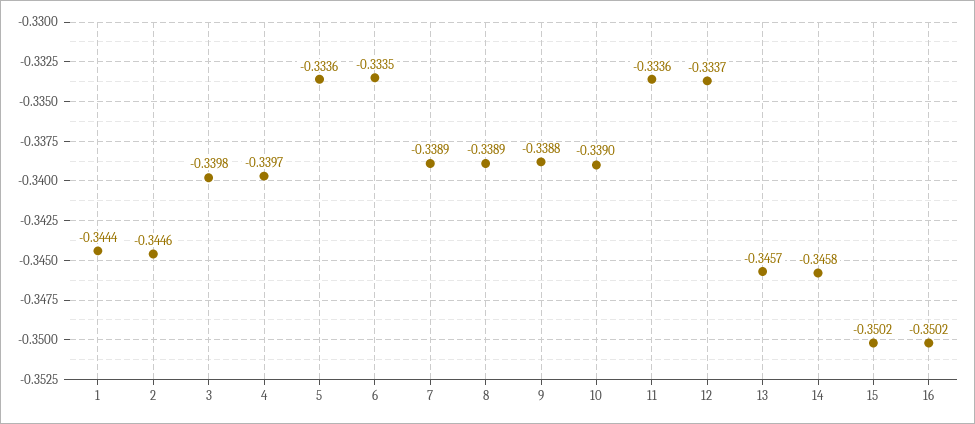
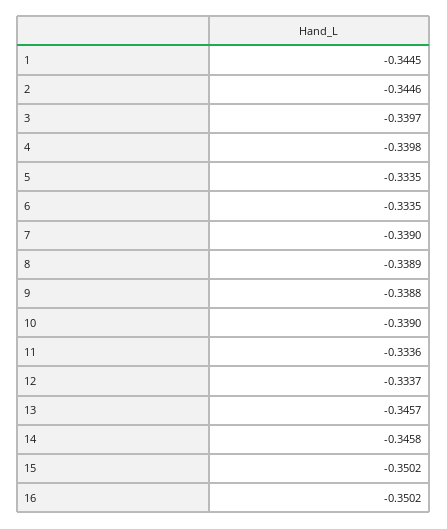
1: -0.3444 -> -0.3445
3: -0.3398 -> -0.3397
4: -0.3397 -> -0.3398
5: -0.3336 -> -0.3335
7: -0.3389 -> -0.339

